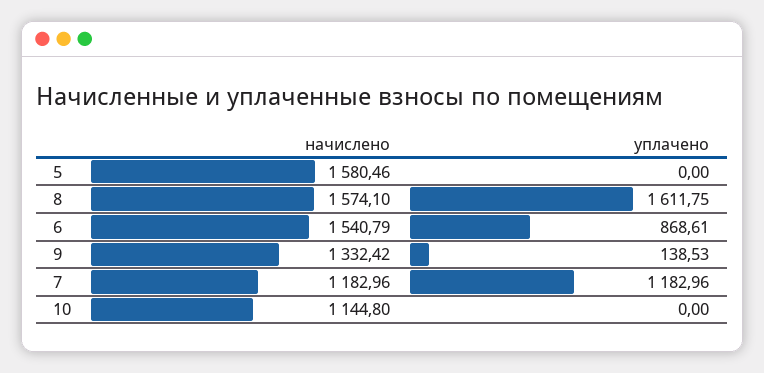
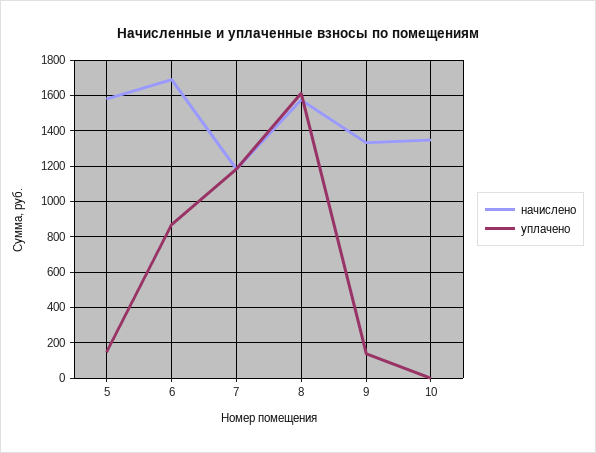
уплачено, 5: 0 -> 150
начислено, 6: 1540.79 -> 1700
начислено, 10: 1144.8 -> 1350

